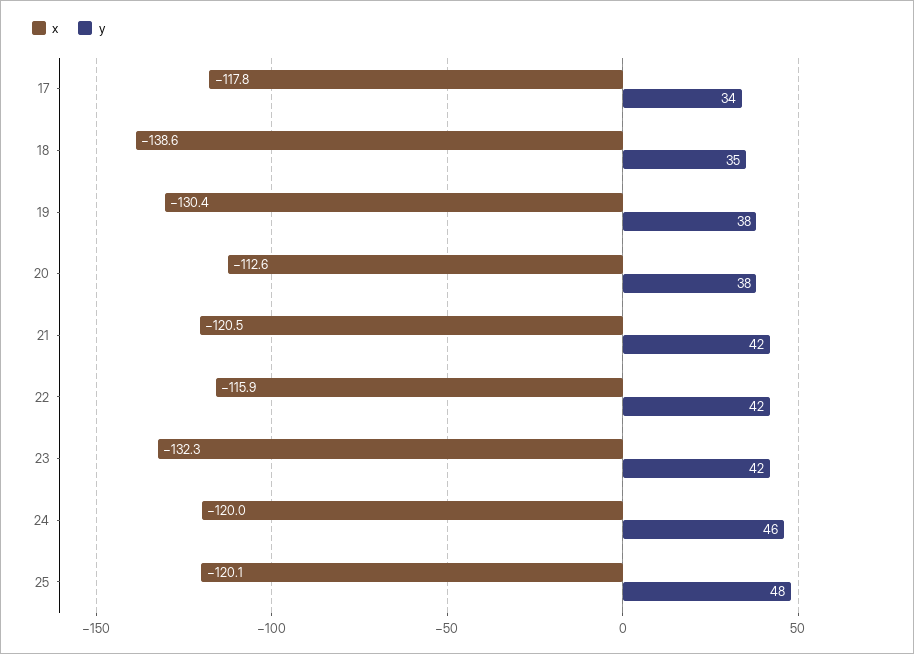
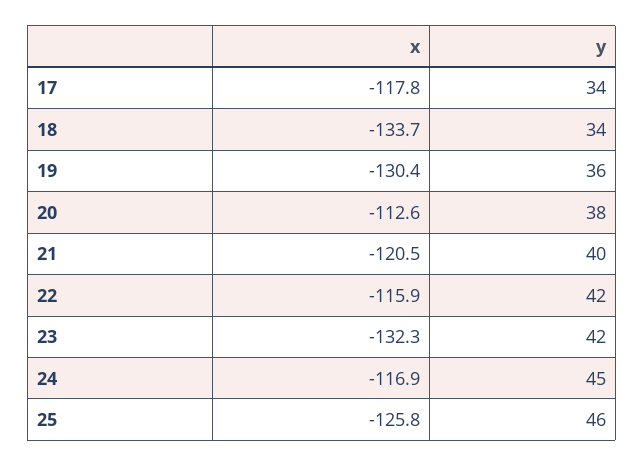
x, 18: -138.6 -> -133.7
y, 18: 35 -> 34
y, 19: 38 -> 36
y, 21: 42 -> 40
x, 24: -120 -> -116.9
y, 24: 46 -> 45
x, 25: -120.1 -> -125.8
y, 25: 48 -> 46

